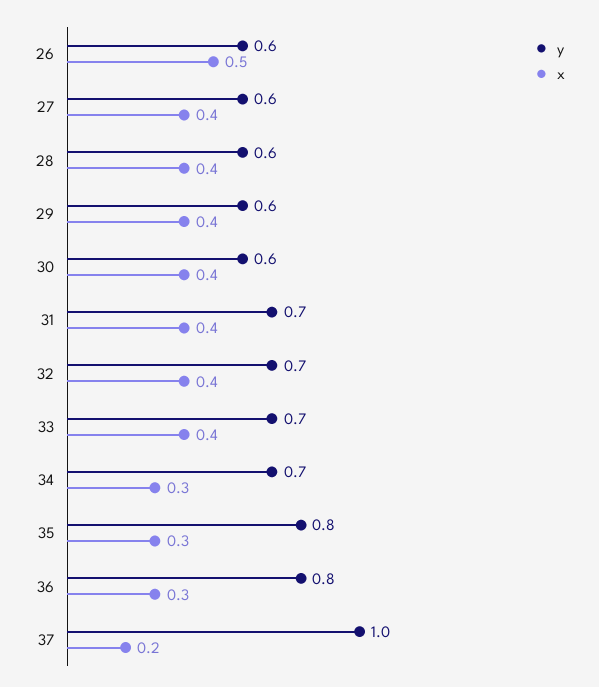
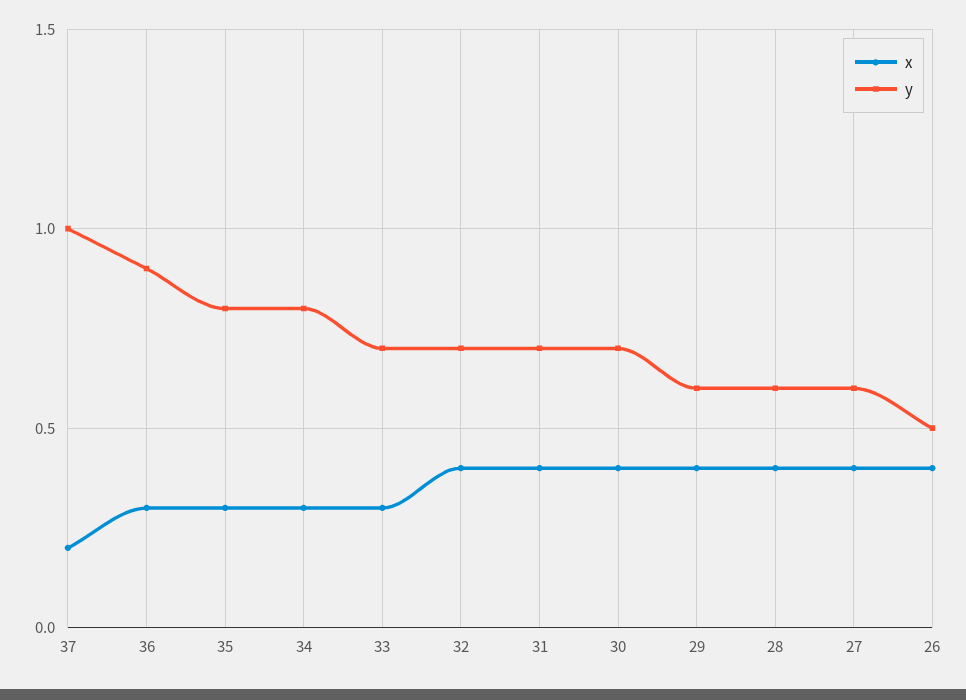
y, 26: 0.6 -> 0.5
x, 26: 0.5 -> 0.4
y, 30: 0.6 -> 0.7
x, 33: 0.4 -> 0.3
y, 34: 0.7 -> 0.8
y, 36: 0.8 -> 0.9

